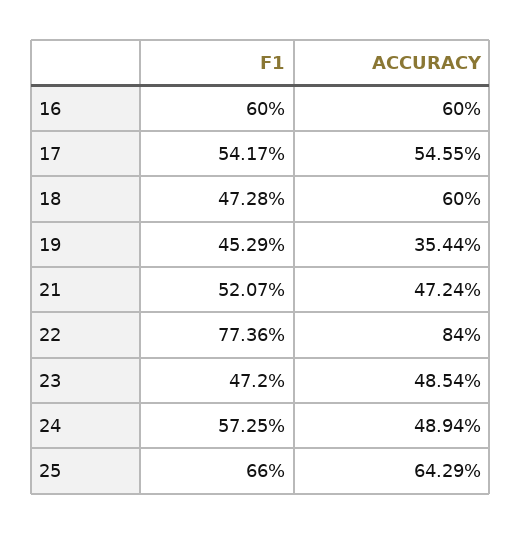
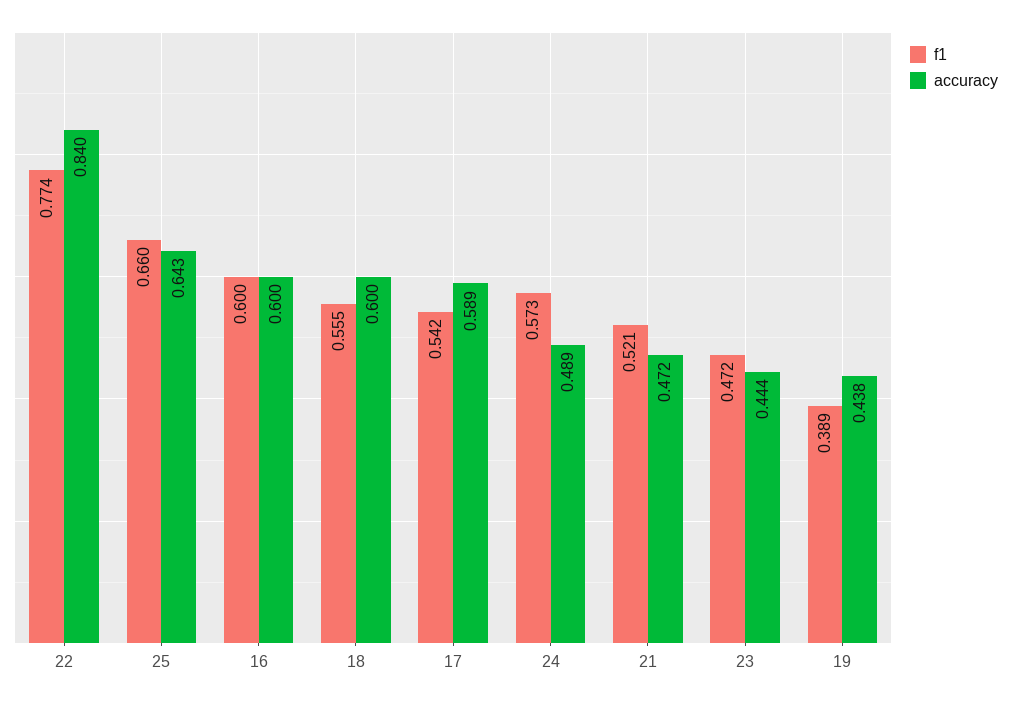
ACCURACY, 17: 0.5455 -> 0.589
F1, 18: 0.4728 -> 0.555
F1, 19: 0.4529 -> 0.389
ACCURACY, 19: 0.3544 -> 0.438
ACCURACY, 23: 0.4854 -> 0.444

